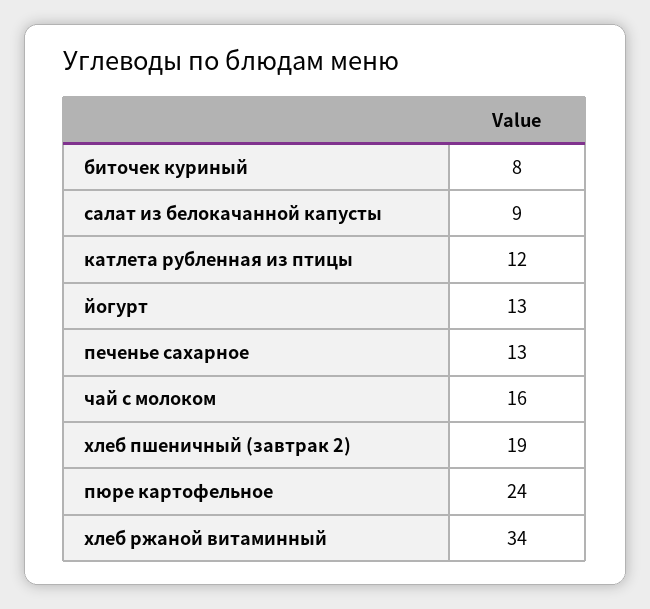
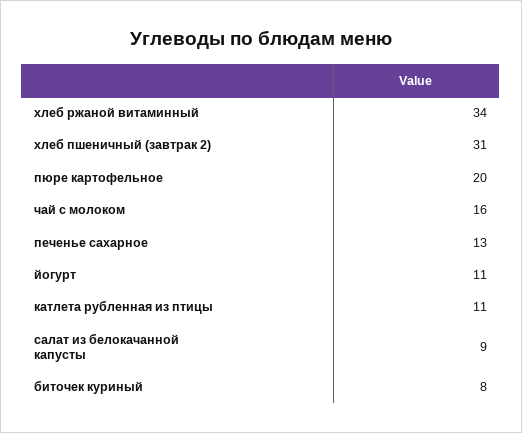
катлета рубленная из птицы: 12 -> 11
йогурт: 13 -> 11
хлеб пшеничный (завтрак 2): 19 -> 31
пюре картофельное: 24 -> 20

